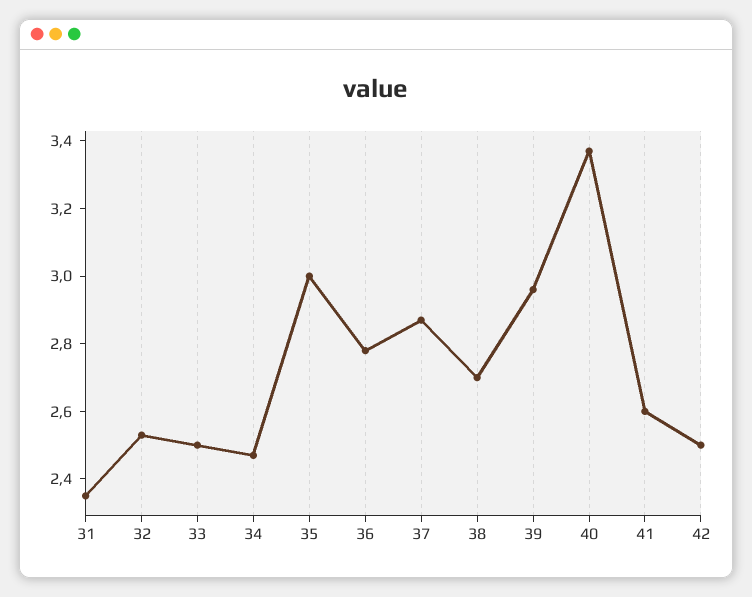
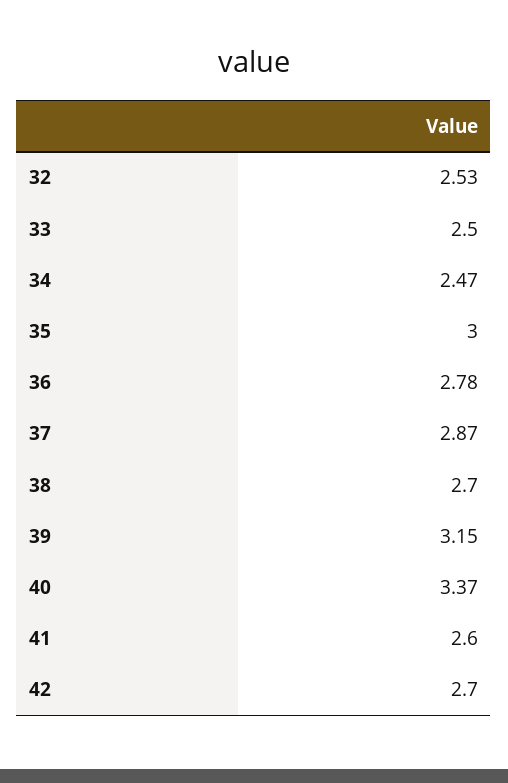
31: 2.35 -> none
39: 2.95 -> 3.15
42: 2.5 -> 2.7

